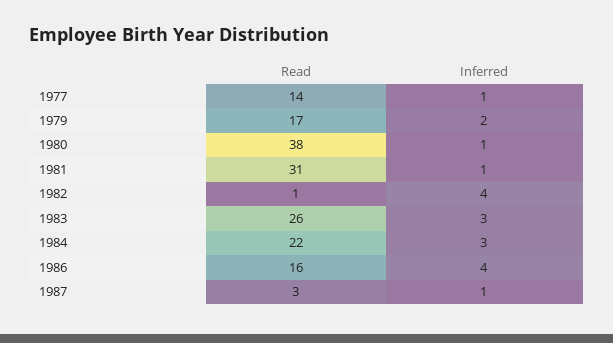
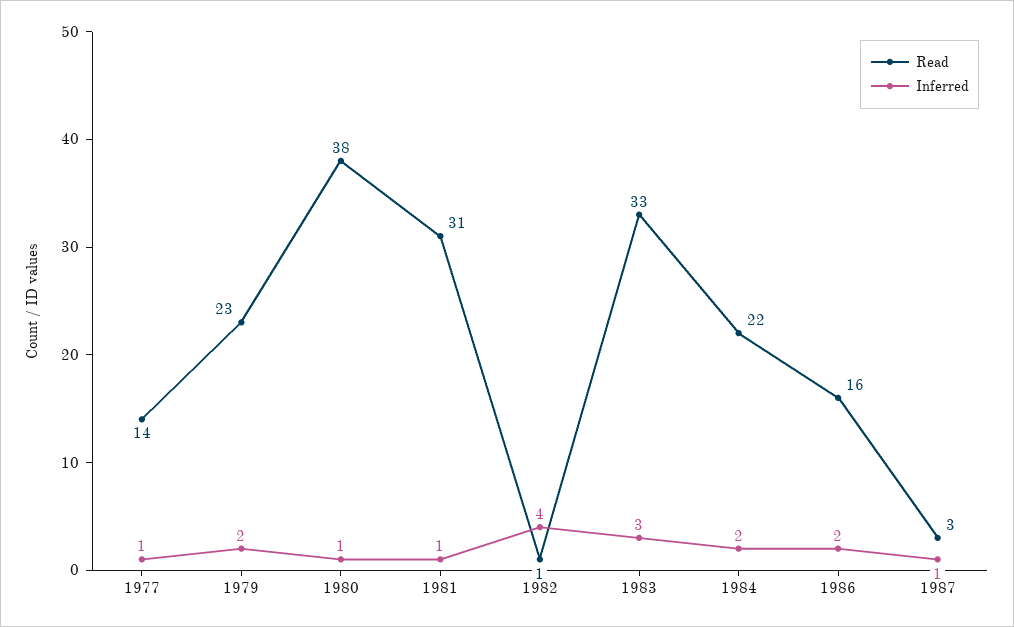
Read, 1979: 17 -> 23
Read, 1983: 26 -> 33
Inferred, 1984: 3 -> 2
Inferred, 1986: 4 -> 2

